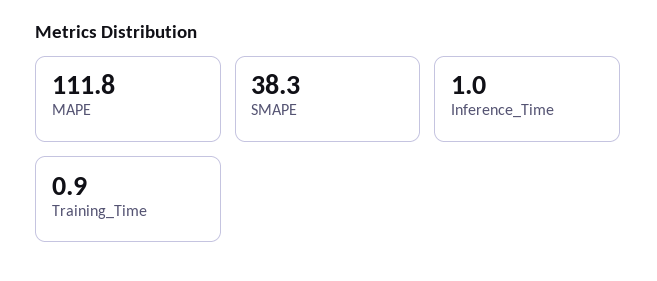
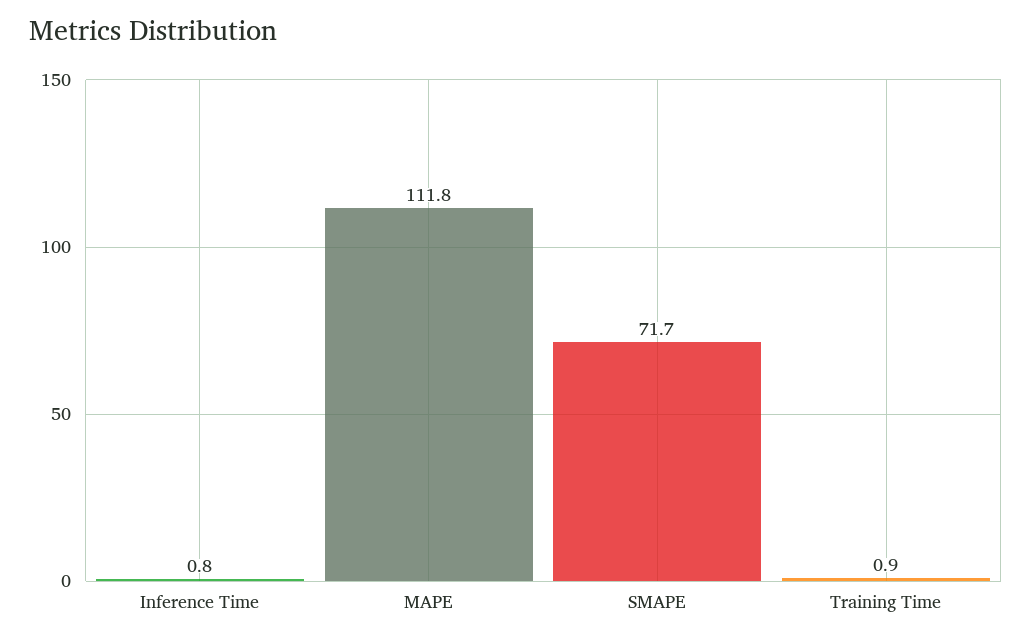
SMAPE: 38.3 -> 71.7
Inference_Time: 1 -> 0.8

